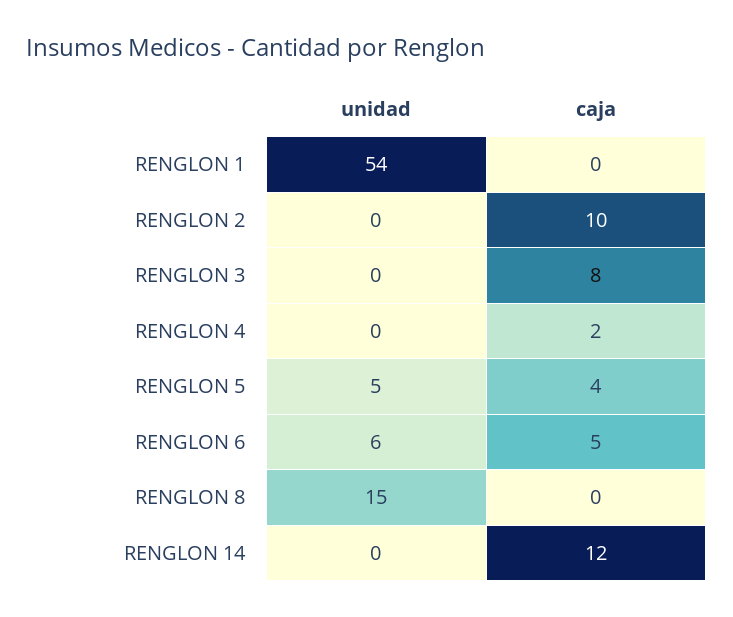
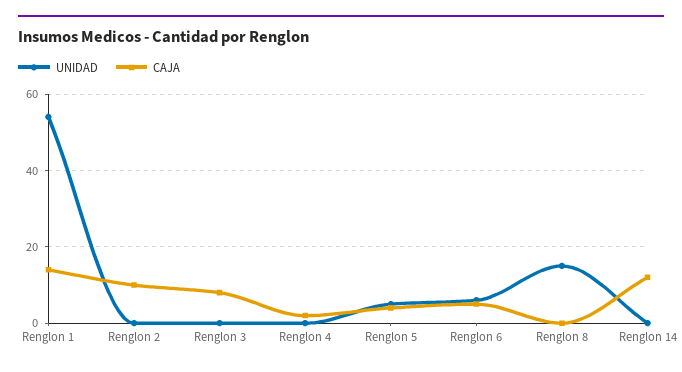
caja, RENGLON 1: 0 -> 15

